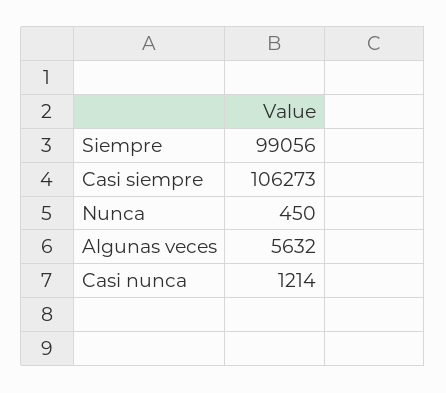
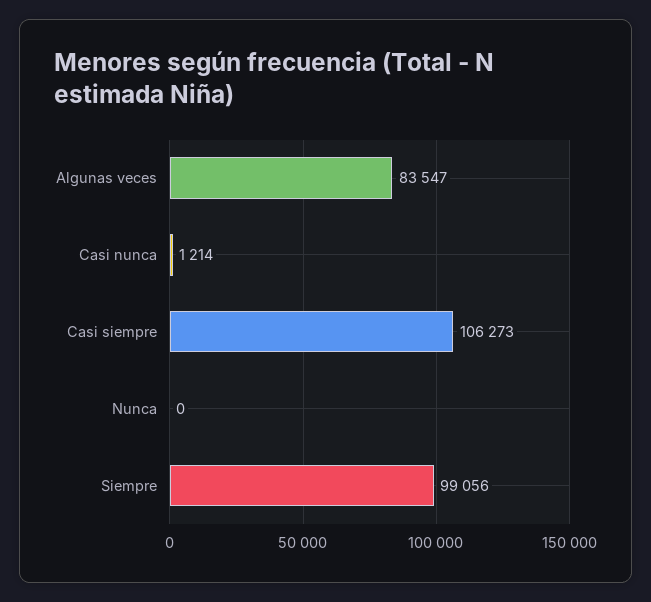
Nunca: 450 -> 0
Algunas veces: 5632 -> 83547

